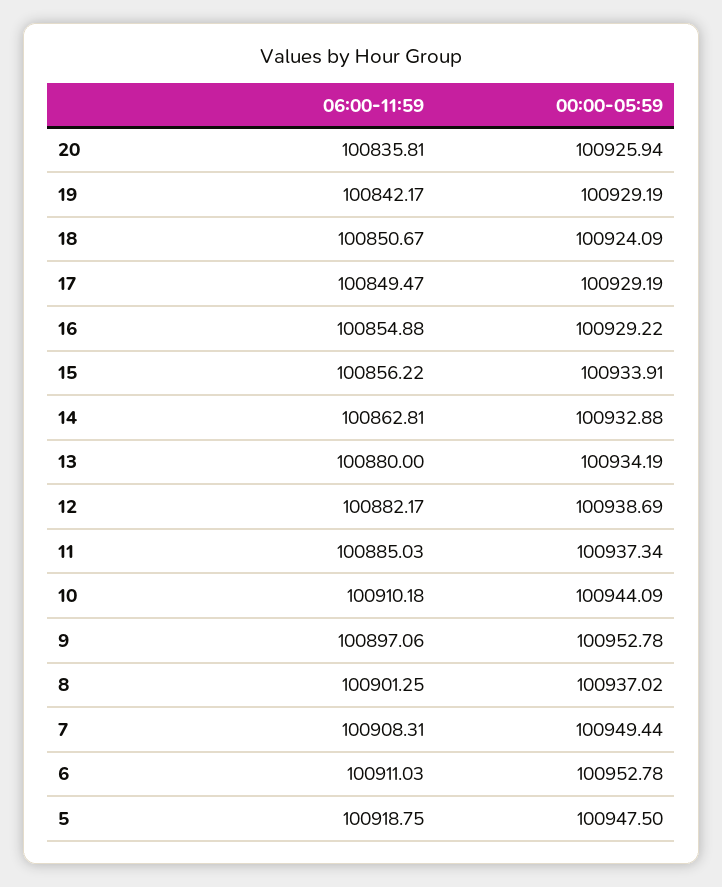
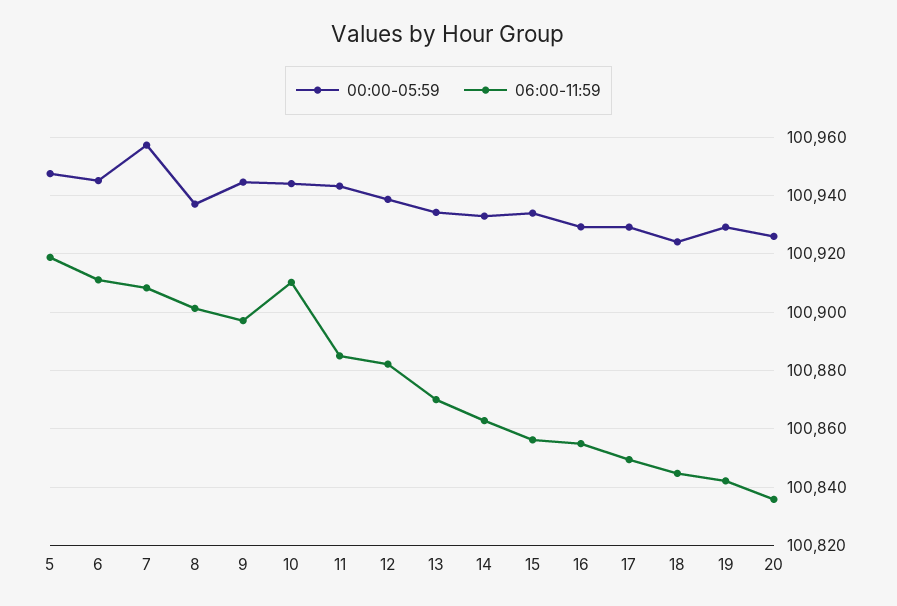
06:00-11:59, 18: 100850.67 -> 100845
06:00-11:59, 13: 100880 -> 100870
00:00-05:59, 11: 100937.34 -> 100942.5
00:00-05:59, 9: 100952.78 -> 100945
00:00-05:59, 7: 100949.44 -> 100957.5
00:00-05:59, 6: 100952.78 -> 100945

